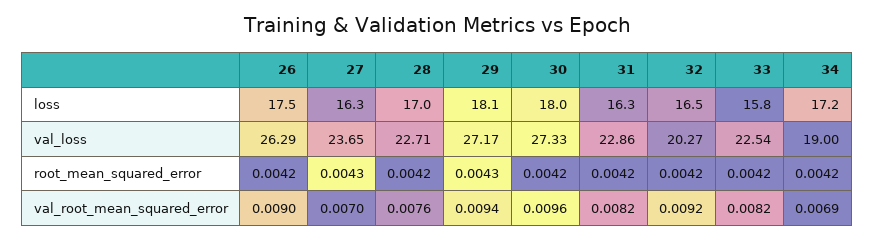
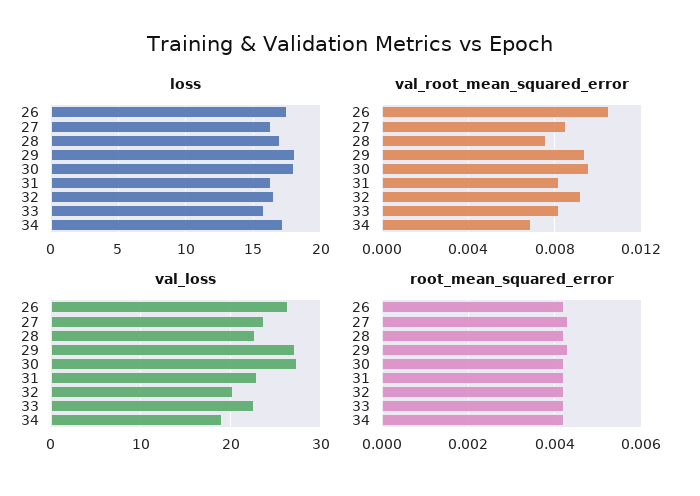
val_root_mean_squared_error, 26: 0.009 -> 0.0105
val_root_mean_squared_error, 27: 0.007 -> 0.0085

